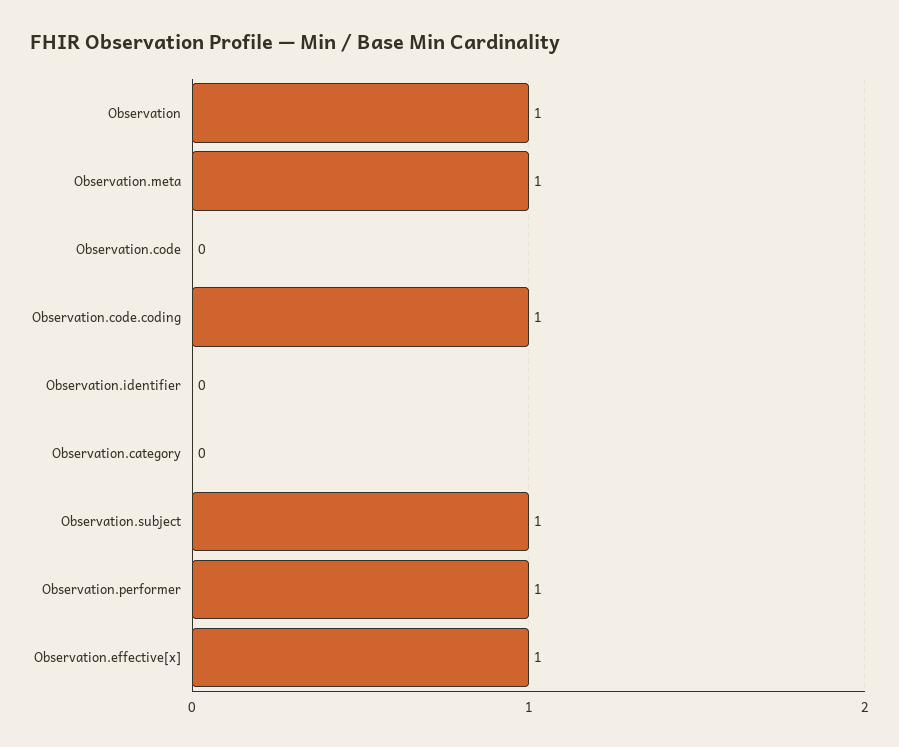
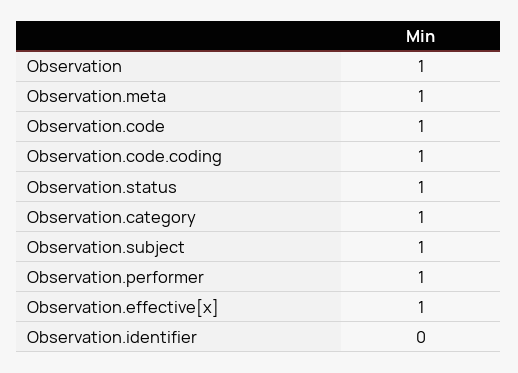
Observation.code: 0 -> 1
Observation.category: 0 -> 1
Observation.status: none -> 1

